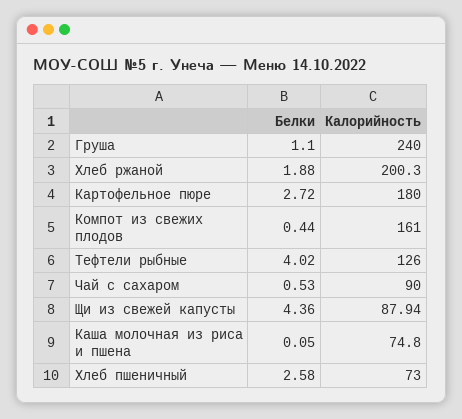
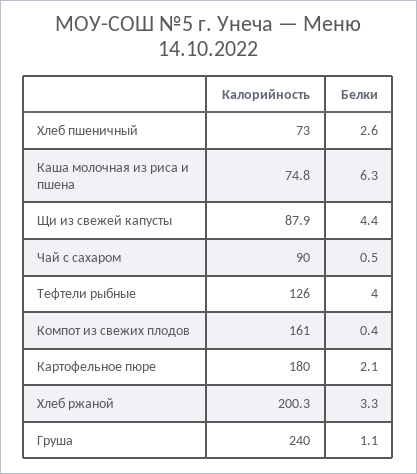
Белки, Хлеб ржаной: 1.88 -> 3.3
Белки, Картофельное пюре: 2.72 -> 2.1
Белки, Каша молочная из риса и пшена: 0.05 -> 6.3

